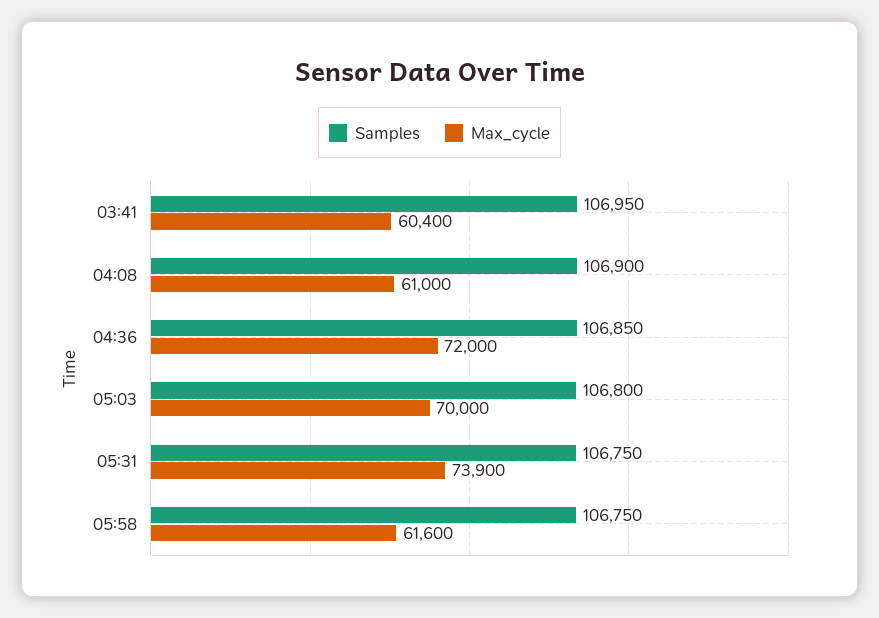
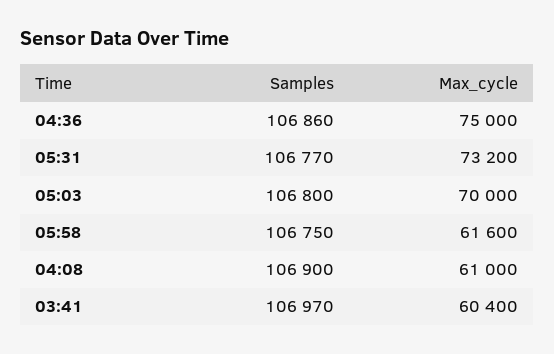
Samples, 03:41: 106950 -> 106970
Samples, 04:36: 106850 -> 106860
Max_cycle, 04:36: 72000 -> 75000
Samples, 05:31: 106750 -> 106770
Max_cycle, 05:31: 73900 -> 73200

